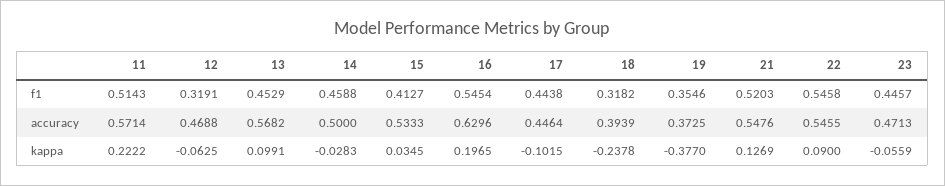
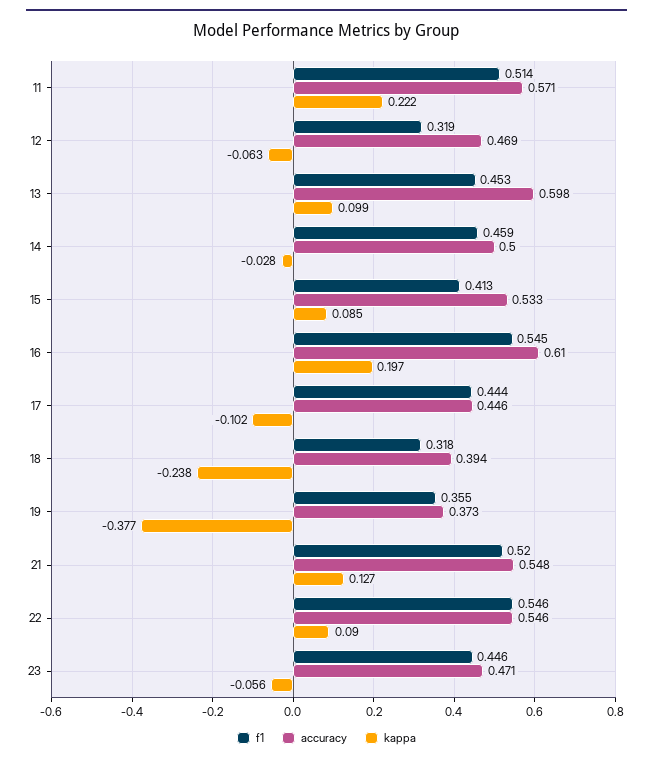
accuracy, 13: 0.5682 -> 0.598
accuracy, 16: 0.6296 -> 0.61
kappa, 15: 0.0345 -> 0.085

